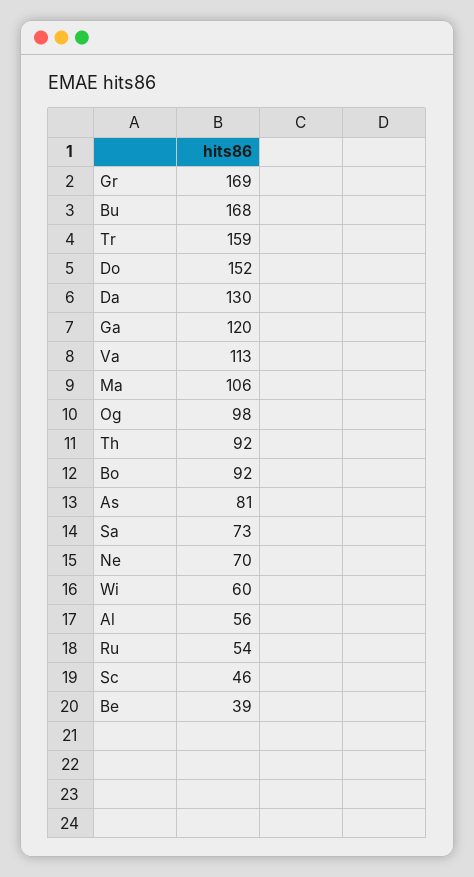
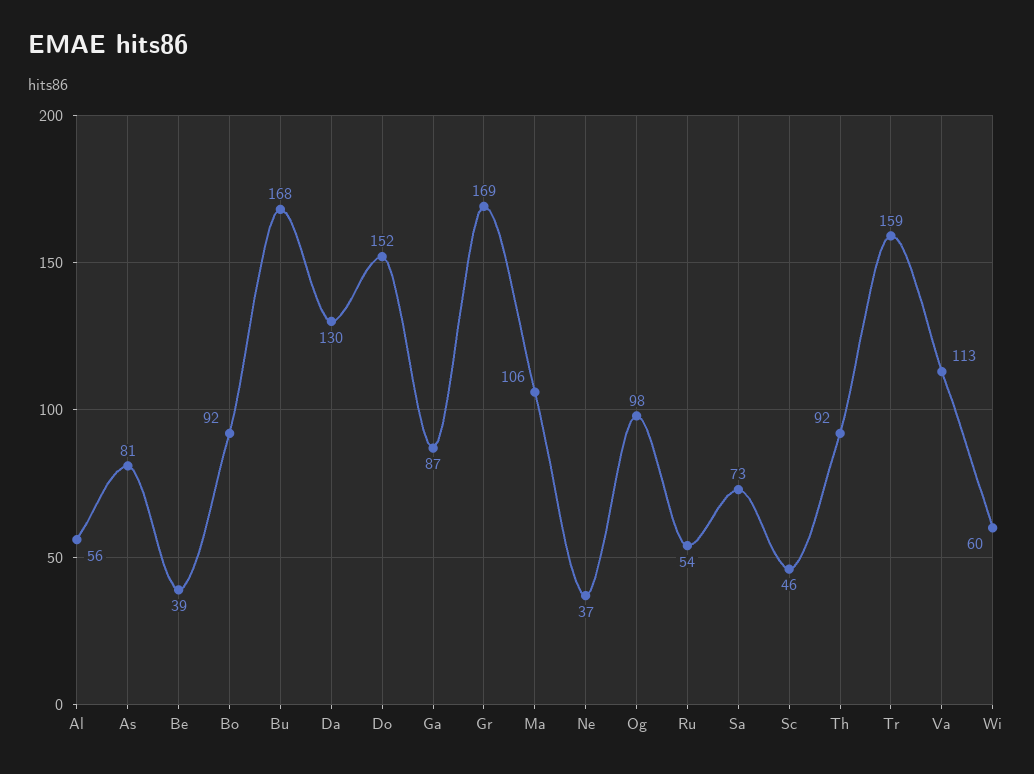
Ga: 120 -> 87
Ne: 70 -> 37

